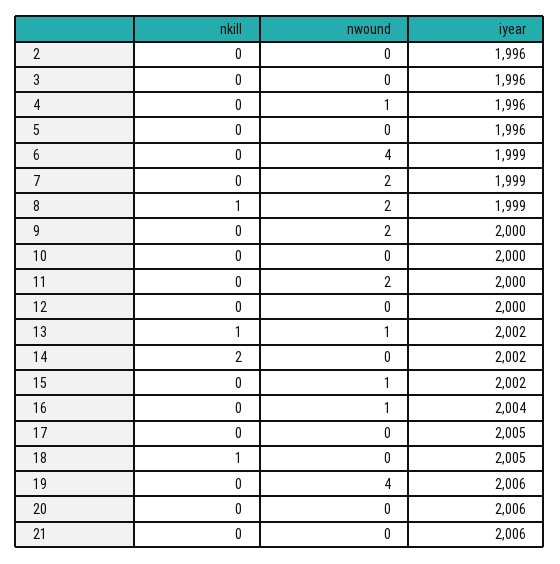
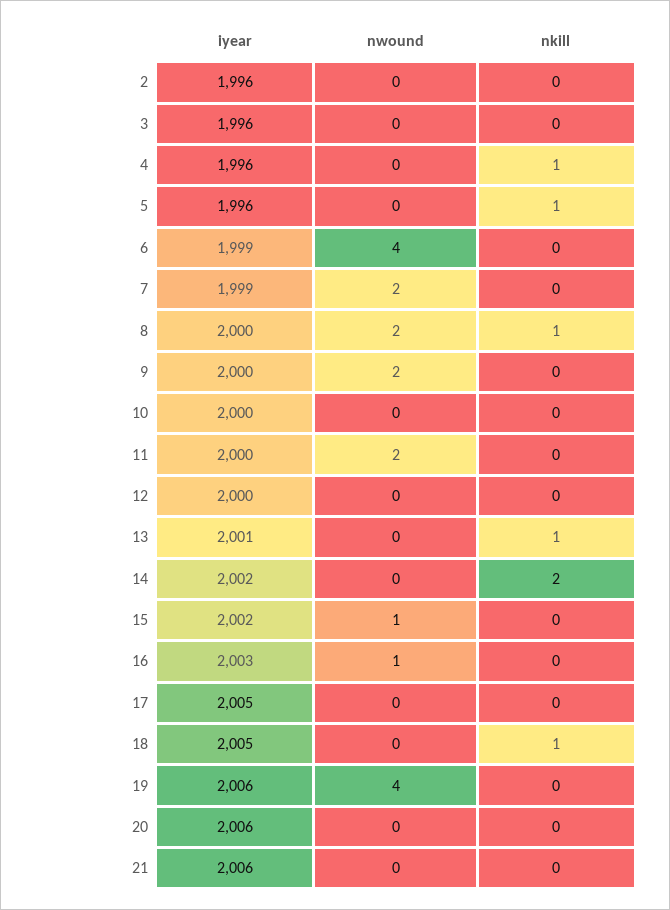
nkill, 4: 0 -> 1
nwound, 4: 1 -> 0
nkill, 5: 0 -> 1
iyear, 8: 1999 -> 2000
nwound, 13: 1 -> 0
iyear, 13: 2002 -> 2001
iyear, 16: 2004 -> 2003

